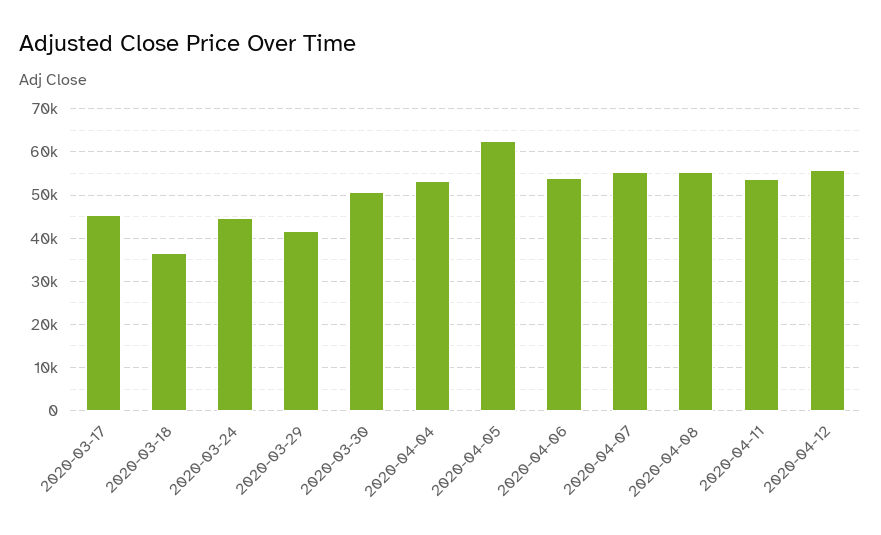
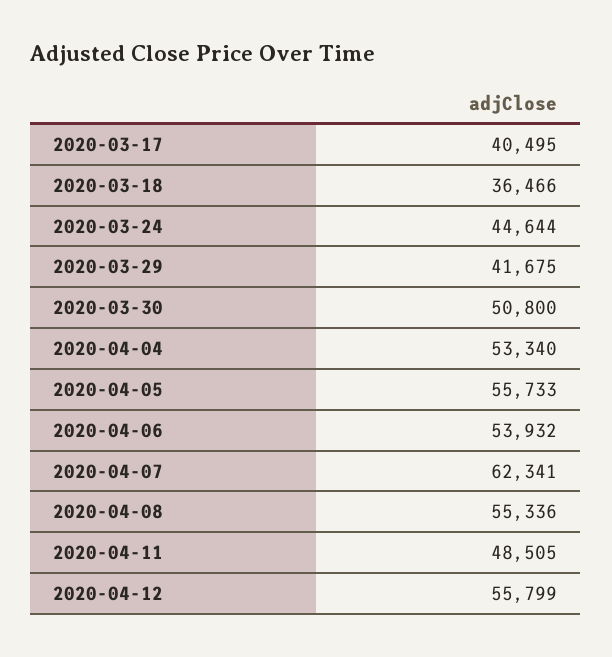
2020-03-17: 46000 -> 40495
2020-04-05: 62000 -> 55733
2020-04-07: 56000 -> 62341
2020-04-11: 54000 -> 48505

